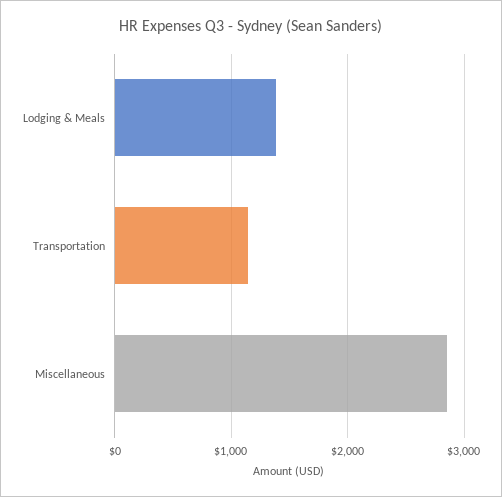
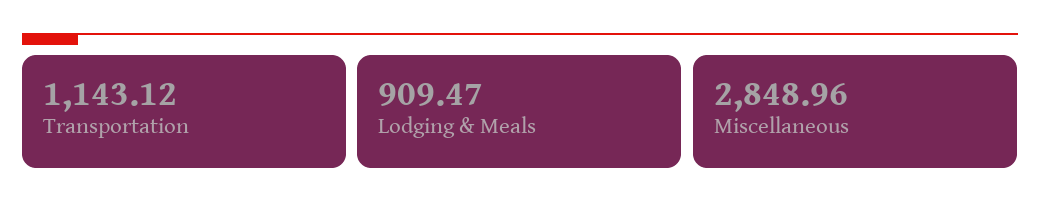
Lodging & Meals: 1400 -> 909.47

